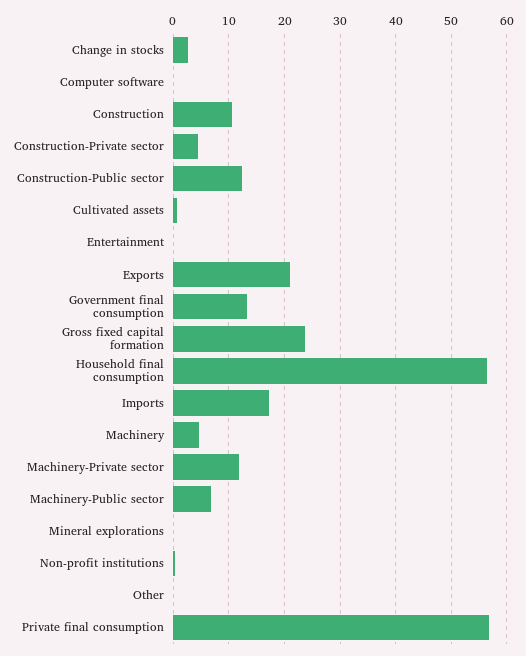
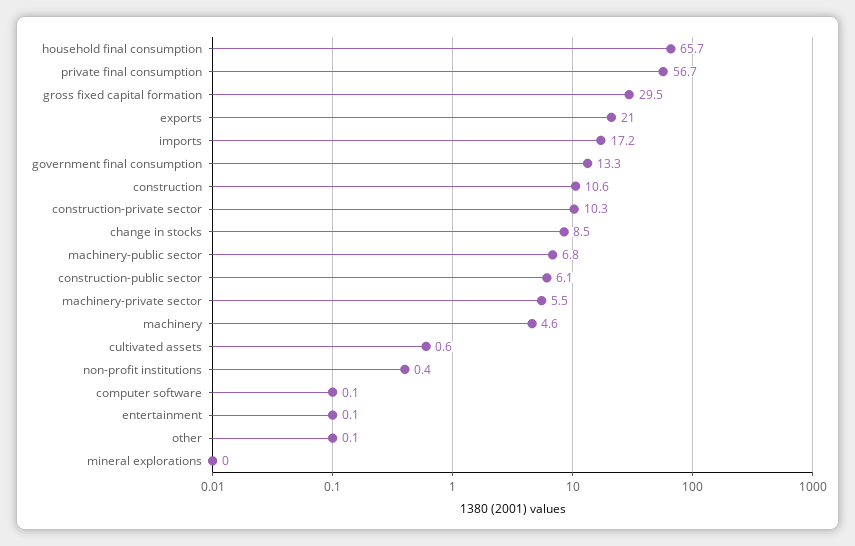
Change in stocks: 2 -> 8.5
Construction-Private sector: 4 -> 10.3
Construction-Public sector: 12 -> 6.1
Gross fixed capital formation: 24 -> 29.5
Household final consumption: 56 -> 65.7
Machinery-Private sector: 12 -> 5.5

